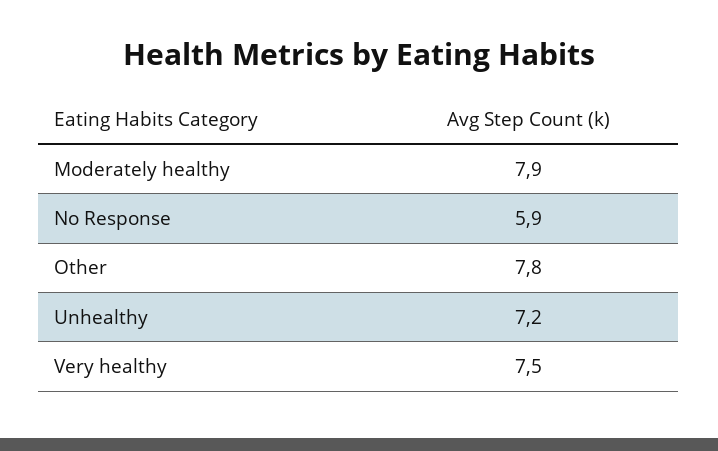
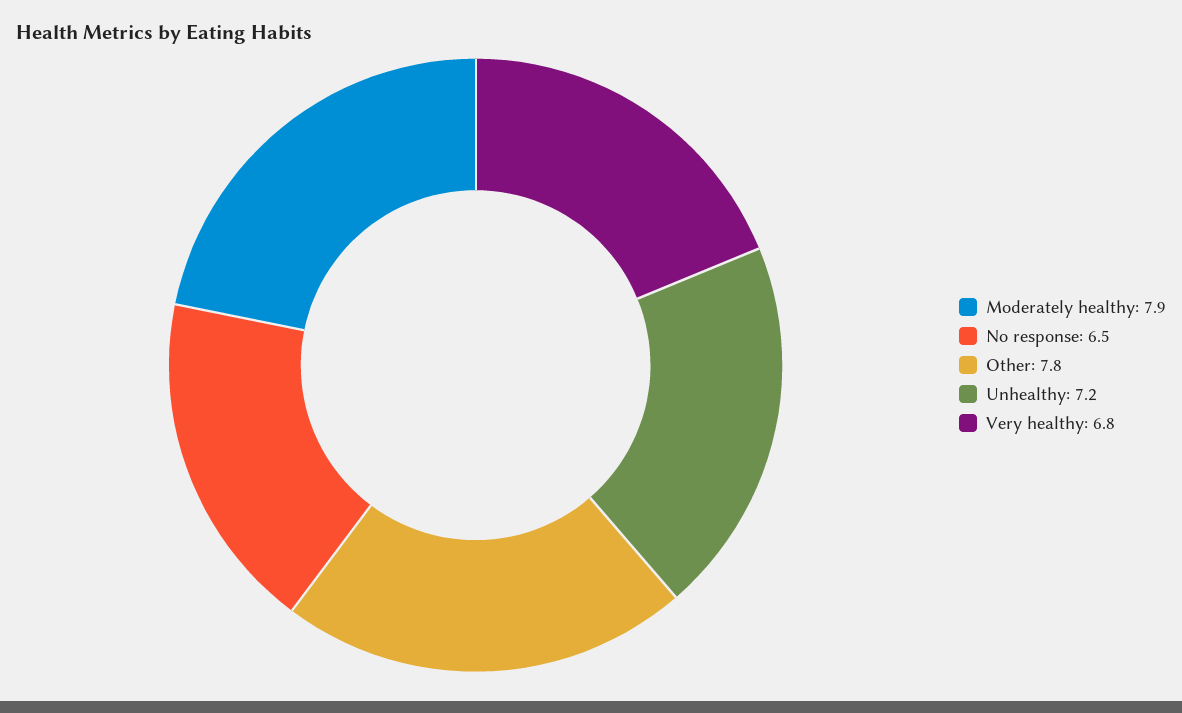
No Response: 5.9 -> 6.5
Very healthy: 7.5 -> 6.8

